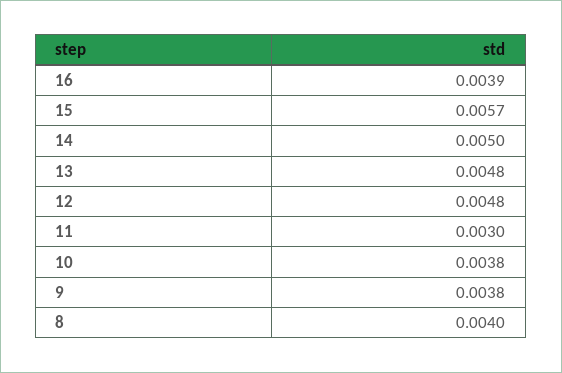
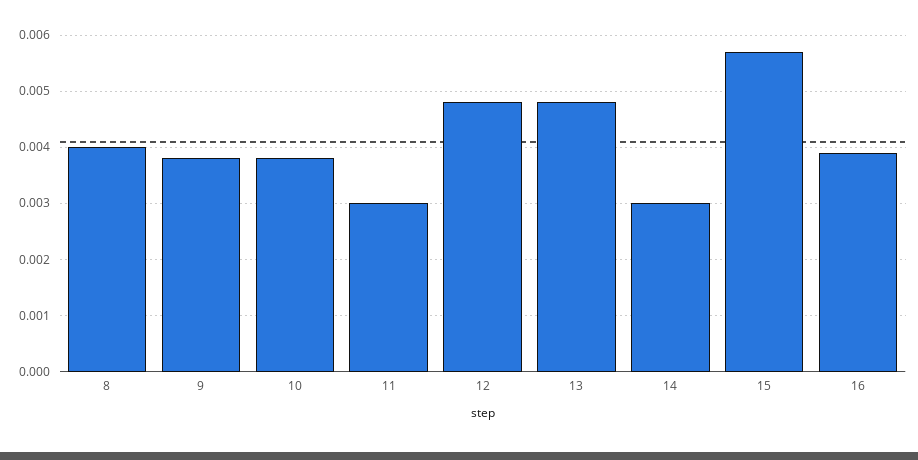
14: 0.005 -> 0.003

